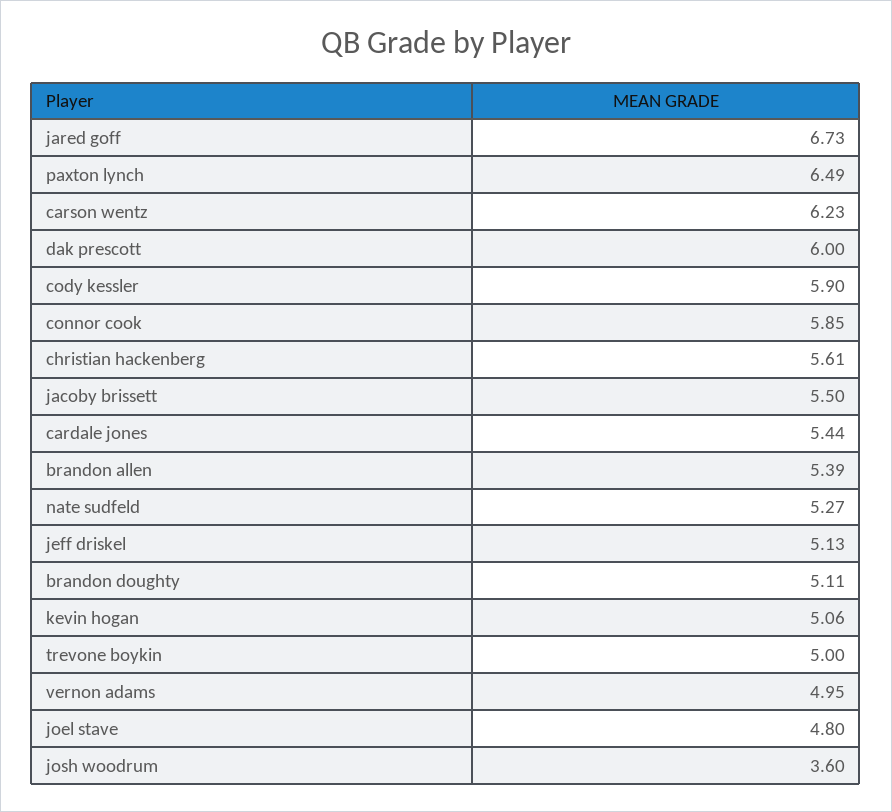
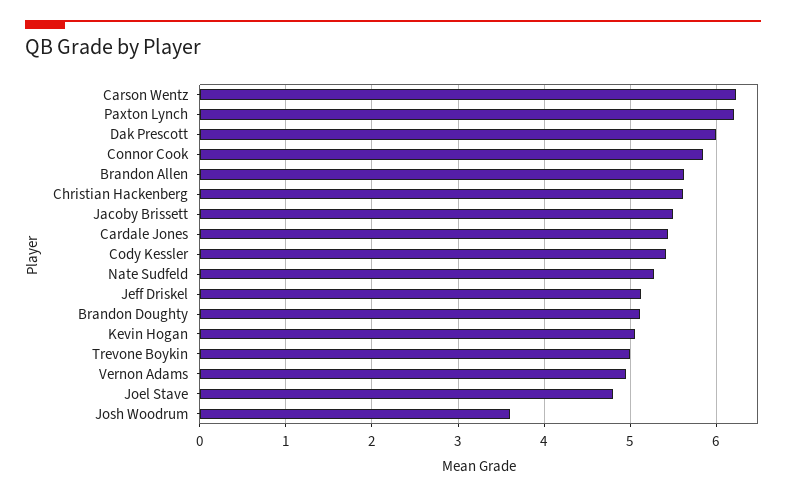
jared goff: 6.73 -> none
paxton lynch: 6.49 -> 6.2
cody kessler: 5.9 -> 5.4
brandon allen: 5.39 -> 5.6

